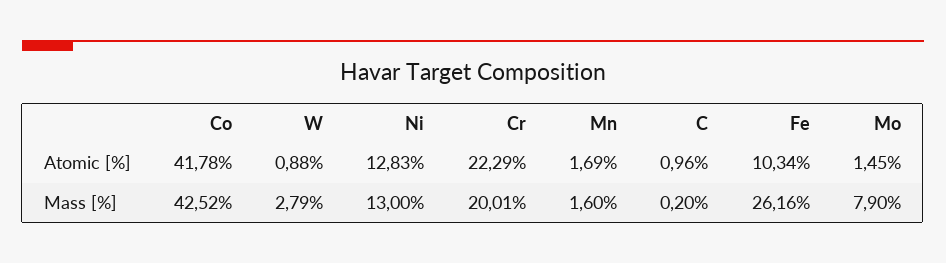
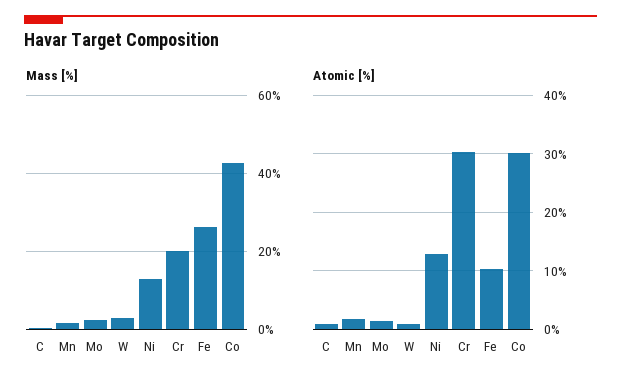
Atomic [%], Co: 41.78 -> 30
Atomic [%], Cr: 22.29 -> 30
Mass [%], Mo: 7.9 -> 2

